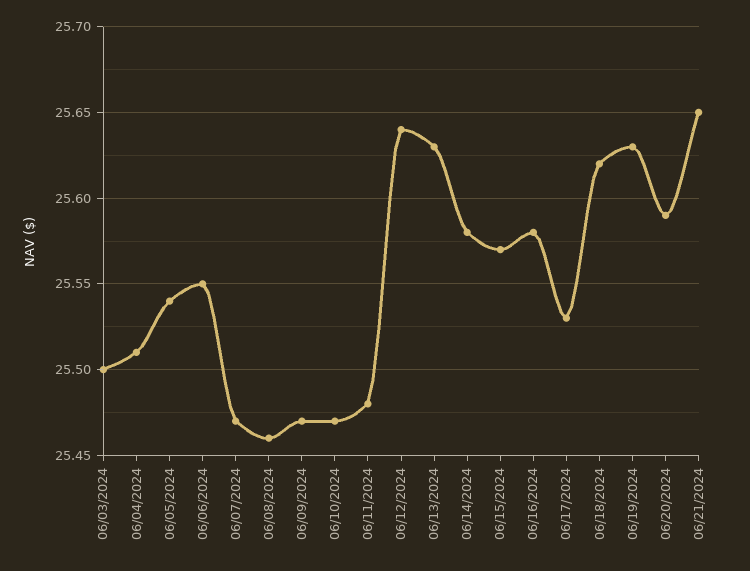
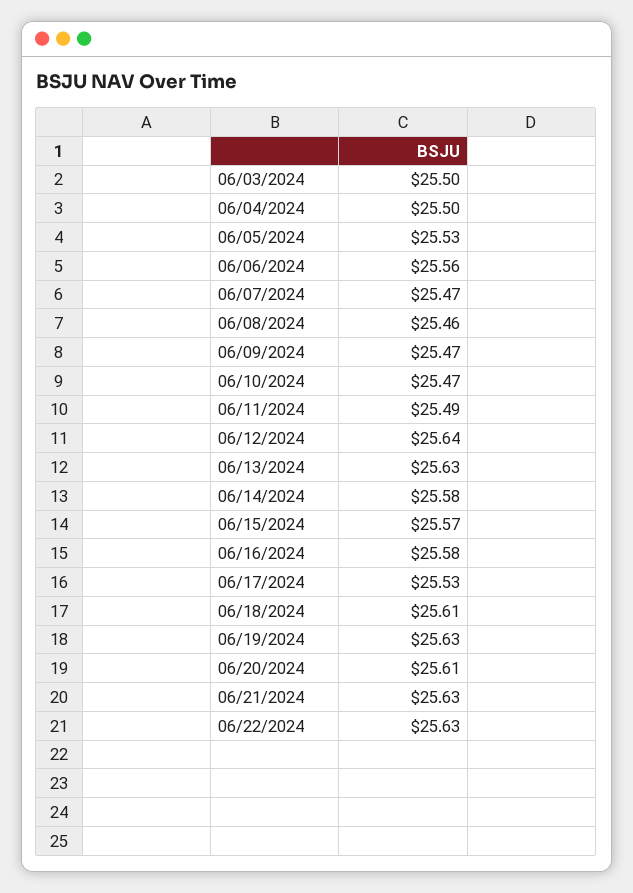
06/04/2024: 25.51 -> 25.5
06/05/2024: 25.54 -> 25.53
06/06/2024: 25.55 -> 25.56
06/11/2024: 25.48 -> 25.49
06/18/2024: 25.62 -> 25.61
06/20/2024: 25.59 -> 25.61
06/21/2024: 25.65 -> 25.63
06/22/2024: none -> 25.63

